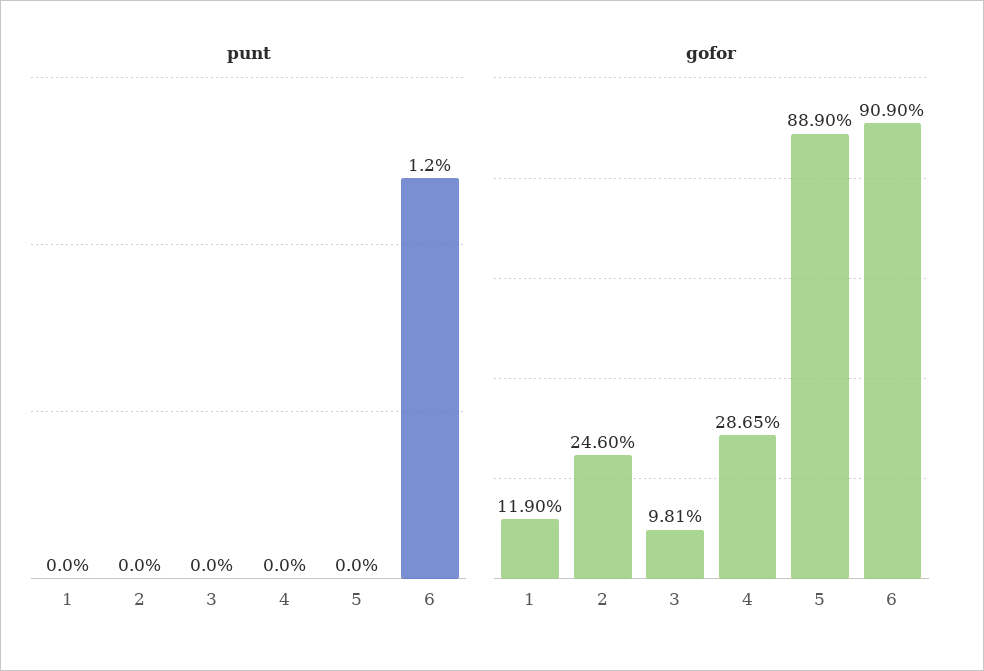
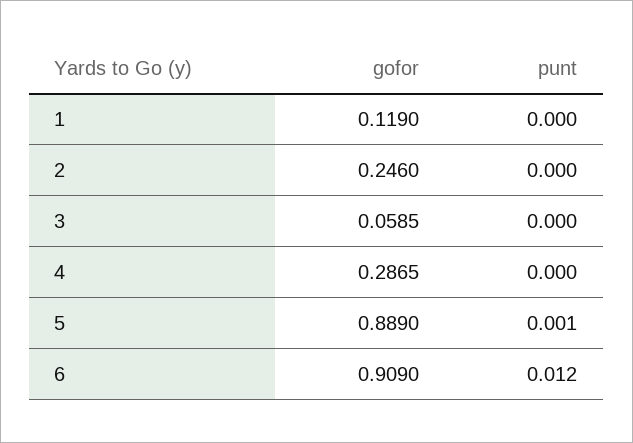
punt, 5: 0 -> 0.001
gofor, 3: 0.0981 -> 0.0585

